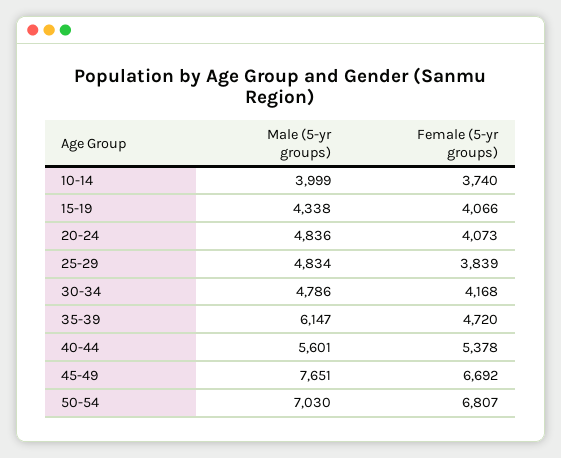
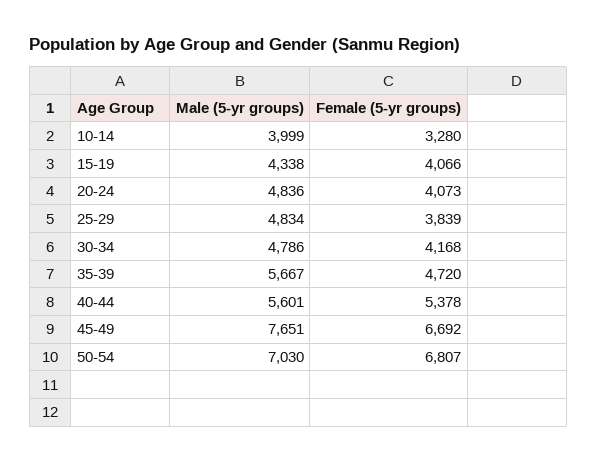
Female (5-yr groups), 10-14: 3740 -> 3280
Male (5-yr groups), 35-39: 6147 -> 5667

